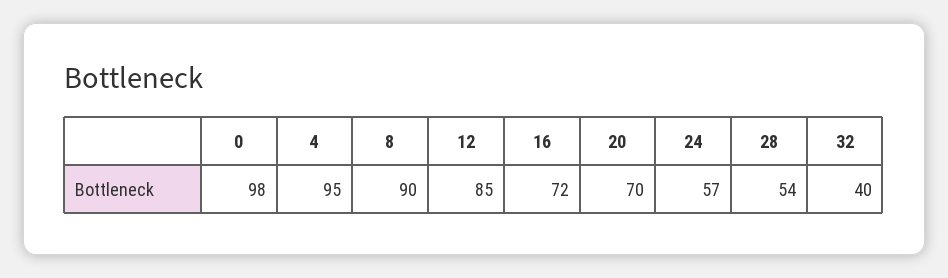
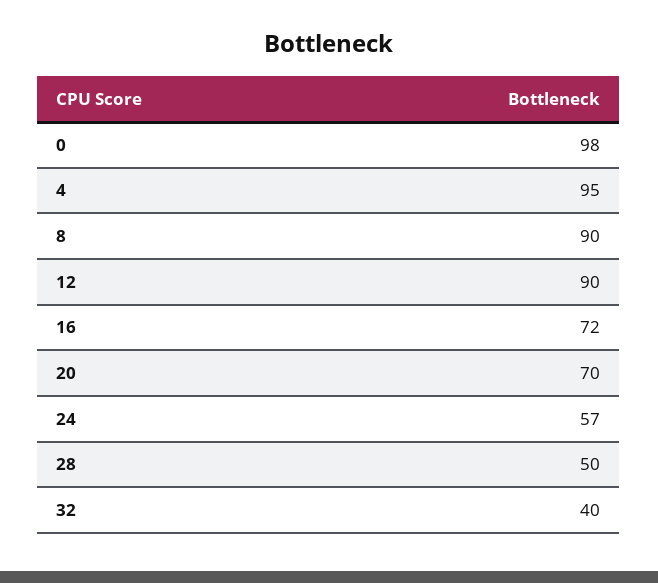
12: 85 -> 90
28: 54 -> 50

